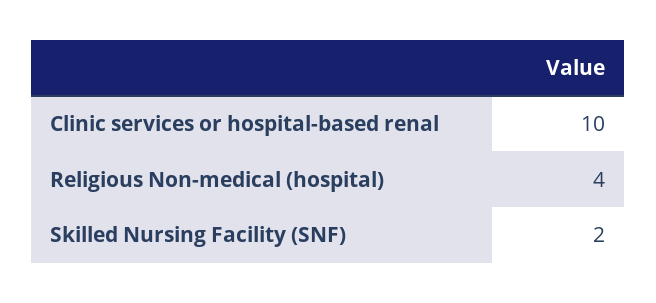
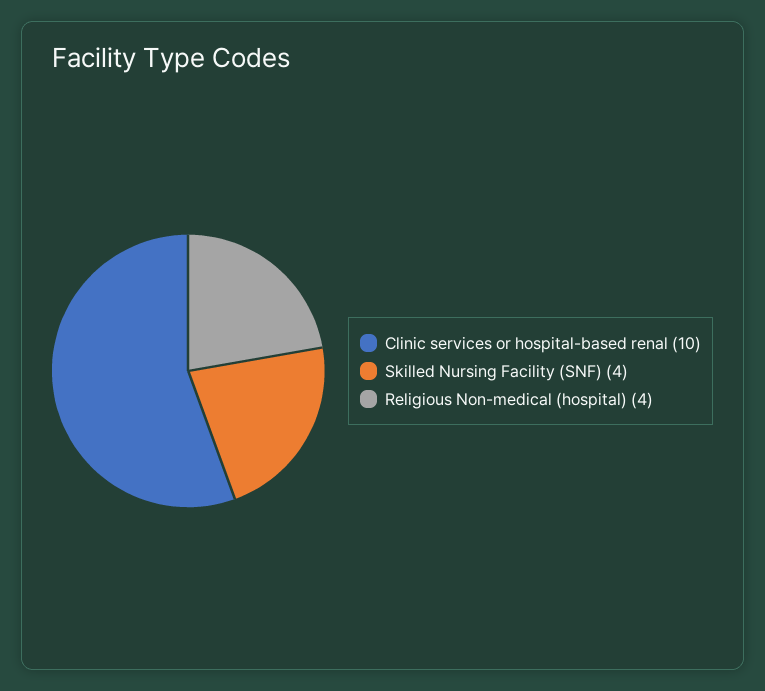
Skilled Nursing Facility (SNF): 2 -> 4

